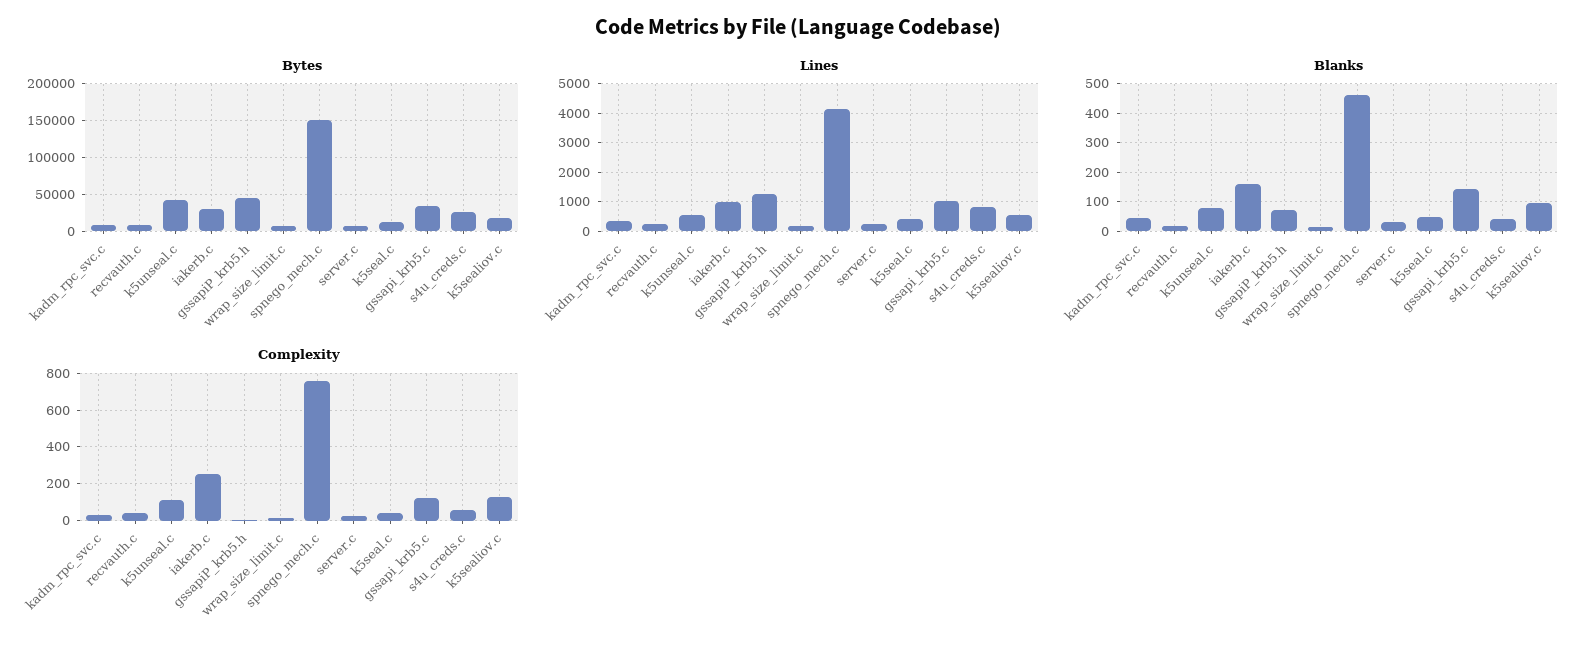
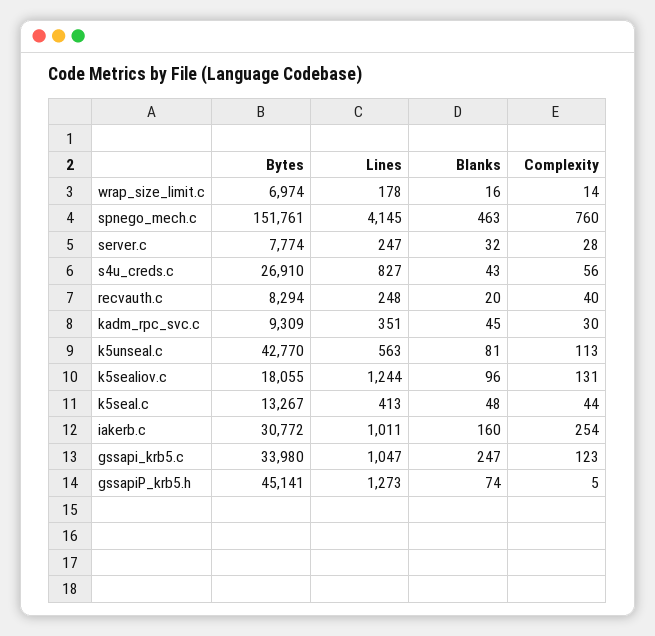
Lines, k5sealiov.c: 500 -> 1244
Blanks, gssapi_krb5.c: 150 -> 247

